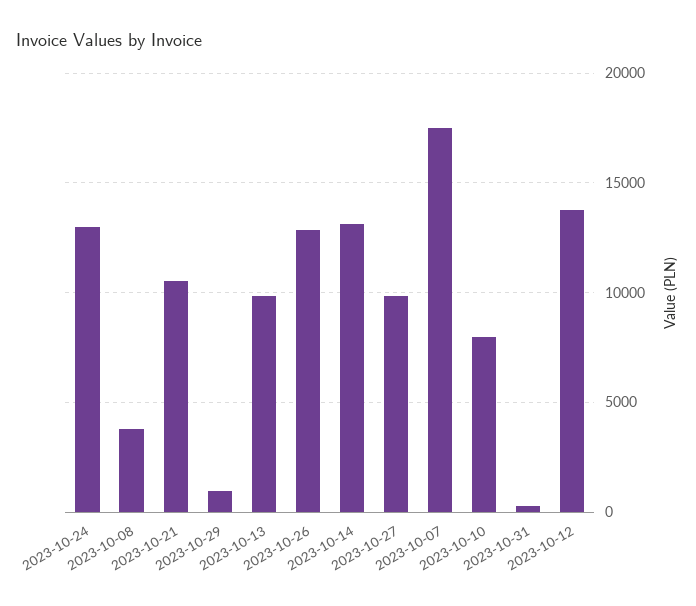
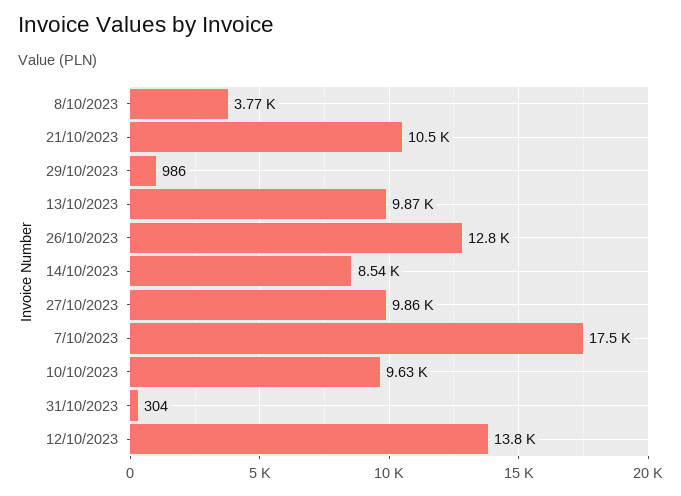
2023-10-24: 13000 -> none
2023-10-14: 13000 -> 8540
2023-10-10: 8000 -> 9630

